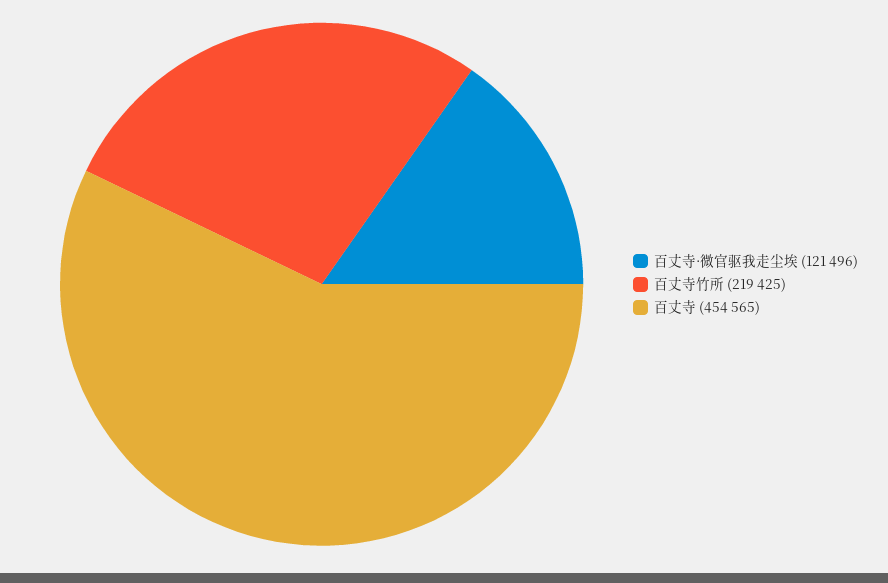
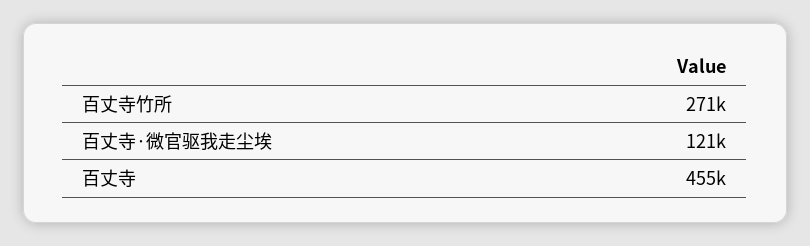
百丈寺竹所: 219425 -> 271000

